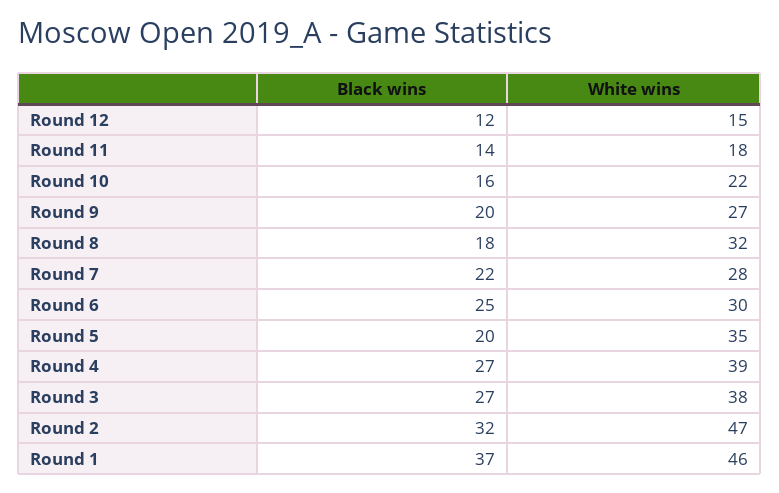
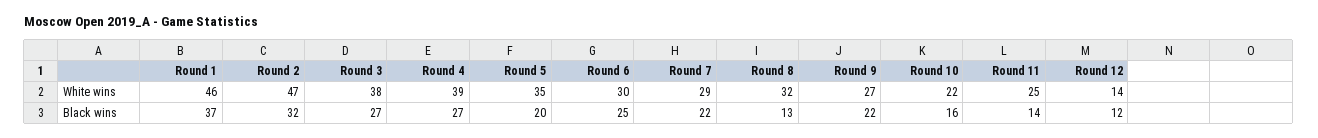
White wins, Round 12: 15 -> 14
White wins, Round 11: 18 -> 25
Black wins, Round 9: 20 -> 22
Black wins, Round 8: 18 -> 13
White wins, Round 7: 28 -> 29

